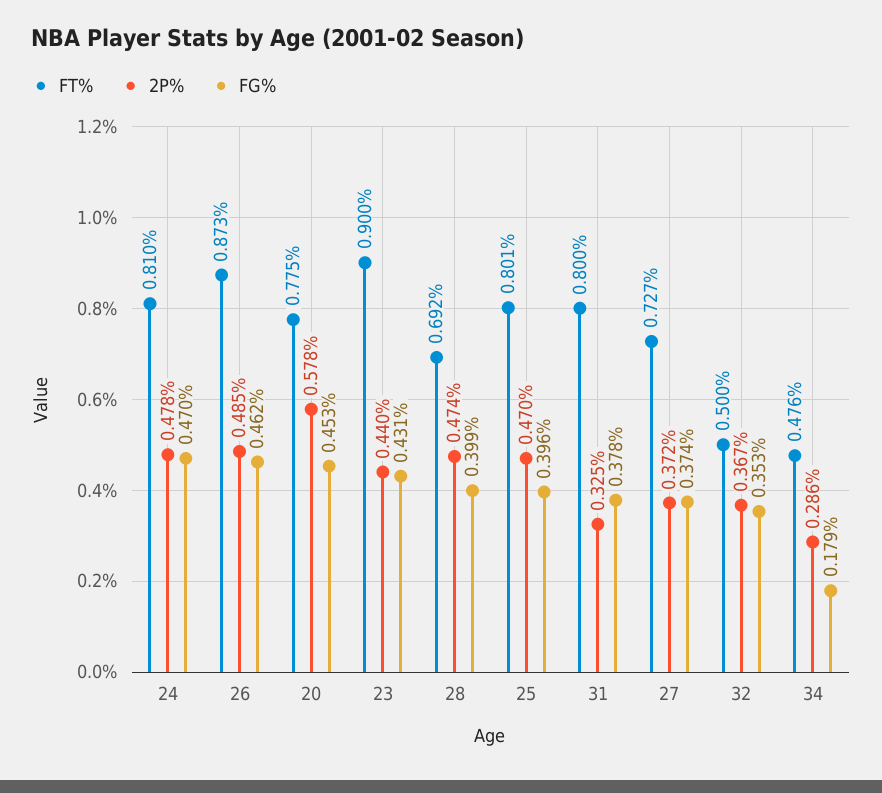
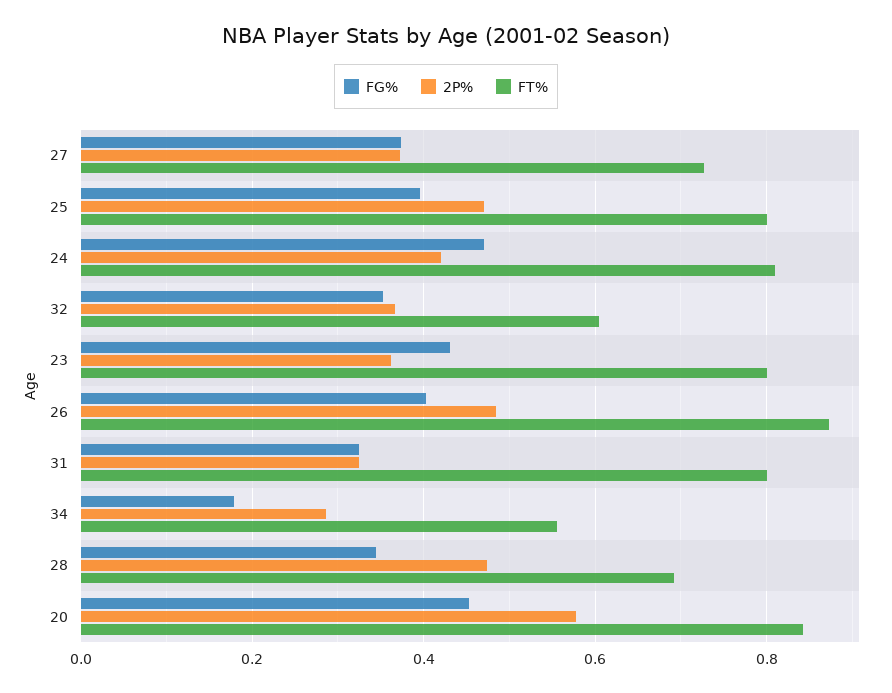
2P%, 24: 0.478 -> 0.42
FG%, 26: 0.462 -> 0.4
FT%, 20: 0.775 -> 0.84
FT%, 23: 0.9 -> 0.8
2P%, 23: 0.44 -> 0.36
FG%, 28: 0.399 -> 0.34
FG%, 31: 0.378 -> 0.32
FT%, 32: 0.5 -> 0.6
FT%, 34: 0.476 -> 0.56

